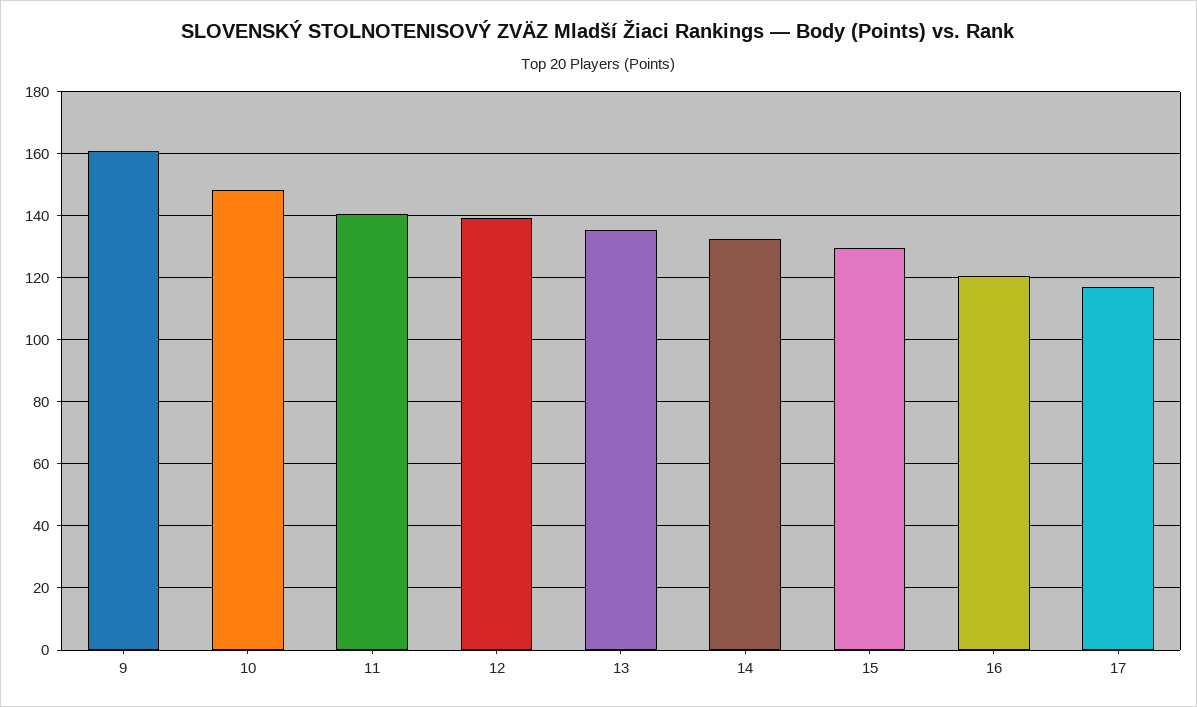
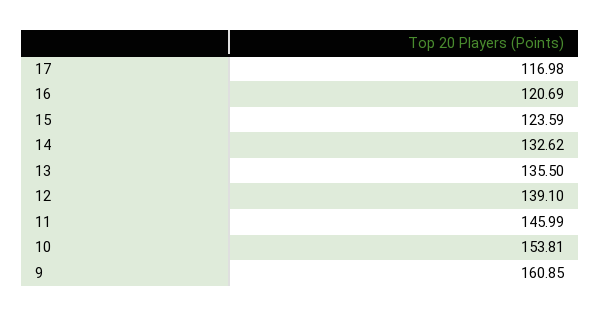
10: 148 -> 153.81
11: 140 -> 145.99
15: 130 -> 123.59

